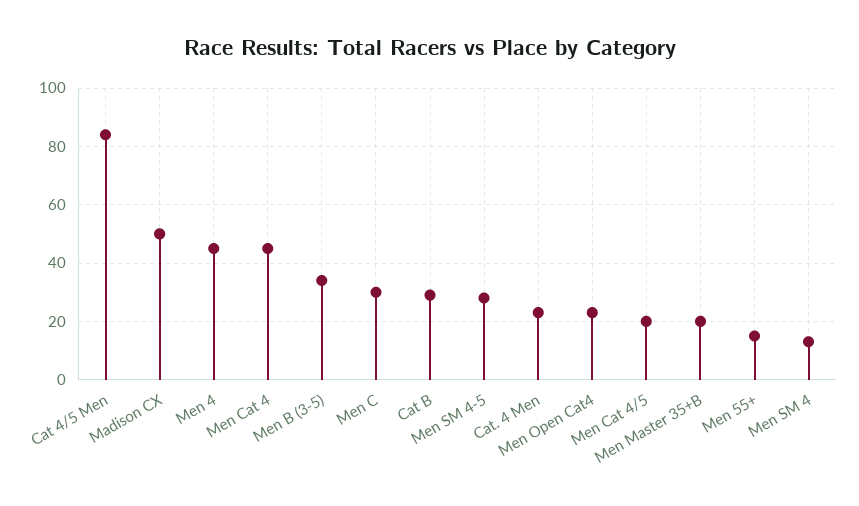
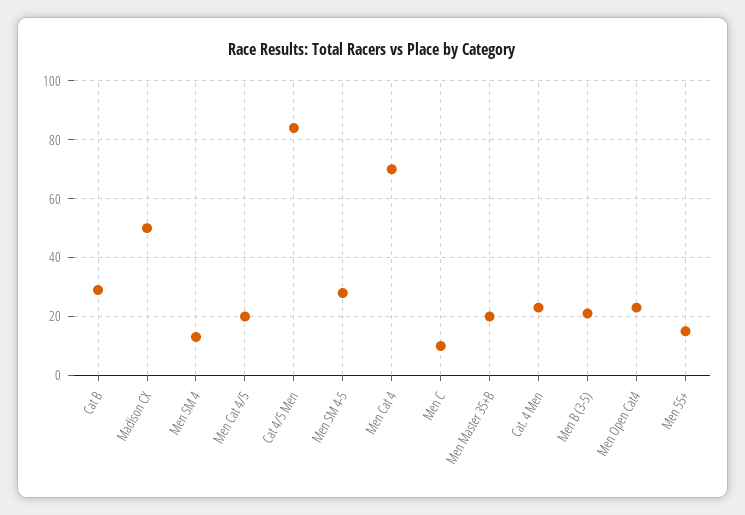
Men 4: 45 -> none
Men Cat 4: 45 -> 70
Men B (3-5): 35 -> 20
Men C: 30 -> 10

